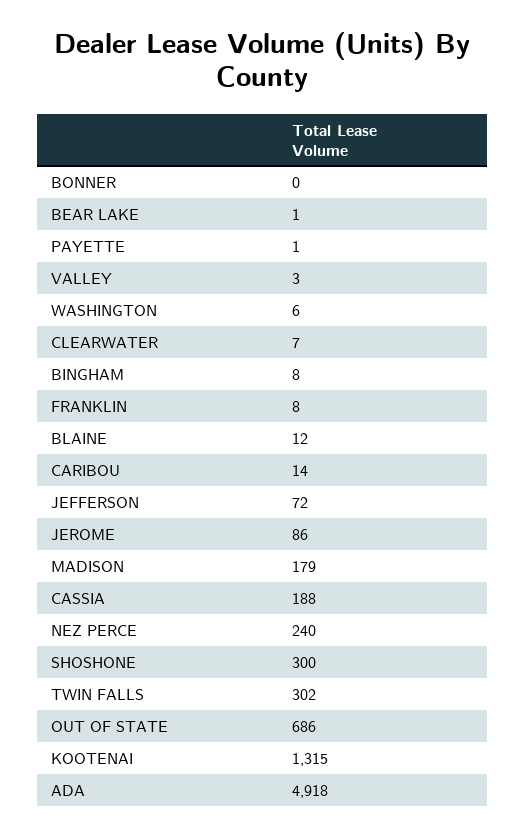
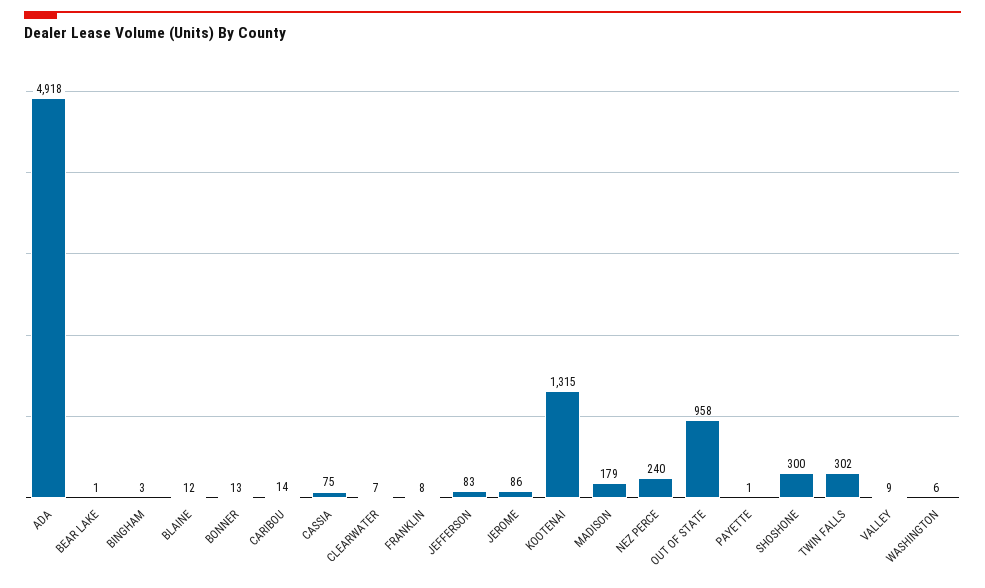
BONNER: 0 -> 13
VALLEY: 3 -> 9
BINGHAM: 8 -> 3
JEFFERSON: 72 -> 83
CASSIA: 188 -> 75
OUT OF STATE: 686 -> 958

